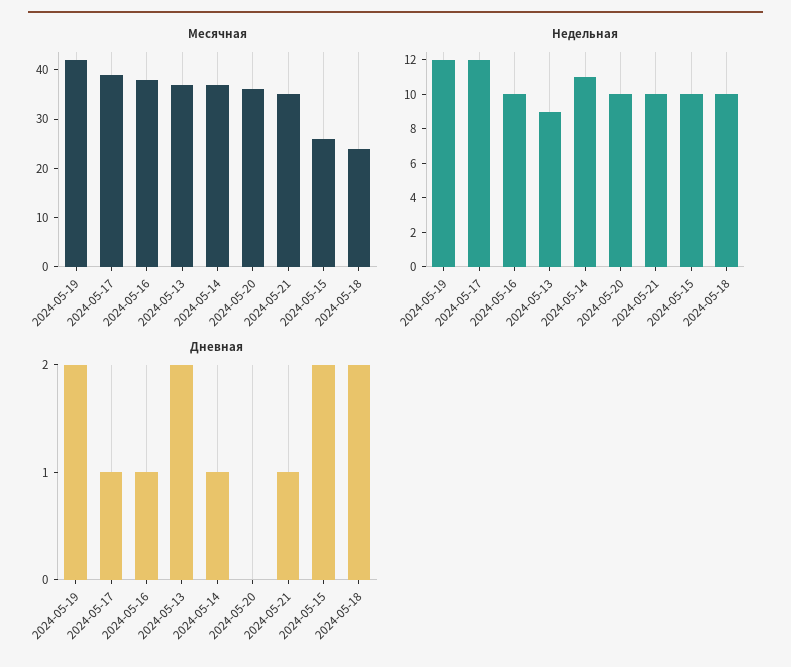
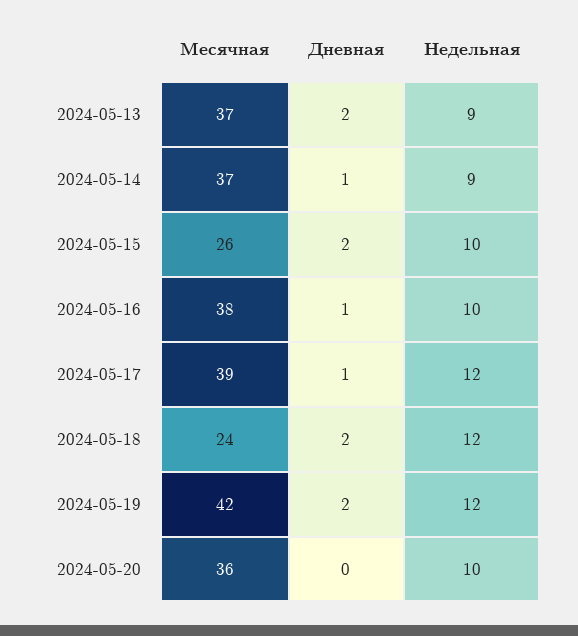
Месячная, 2024-05-21: 35 -> none
Недельная, 2024-05-14: 11 -> 9
Недельная, 2024-05-21: 10 -> none
Недельная, 2024-05-18: 10 -> 12
Дневная, 2024-05-21: 1 -> none

